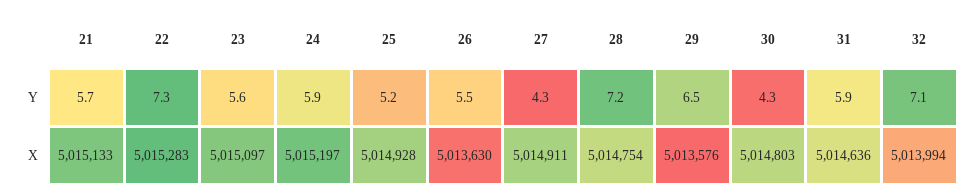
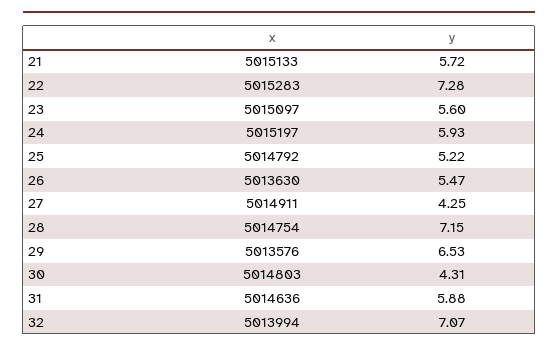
25, X: 5014928 -> 5014792

